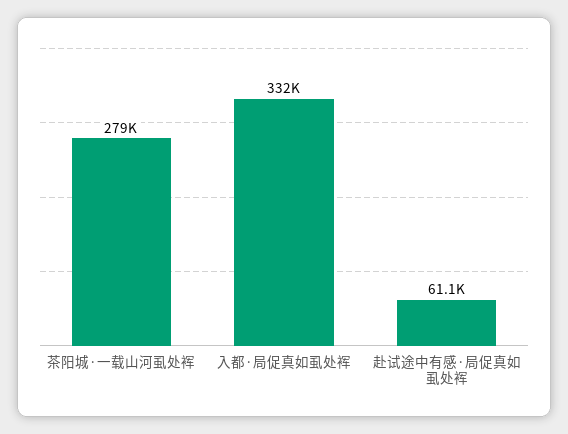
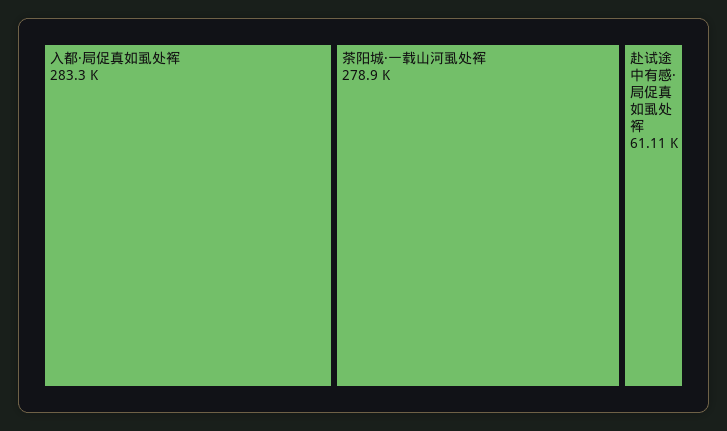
入都·局促真如虱处裈: 332000 -> 283300

